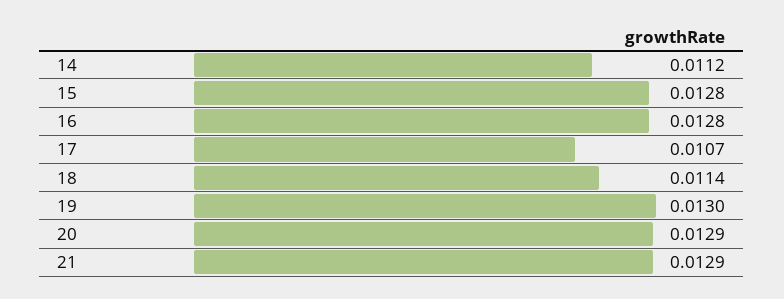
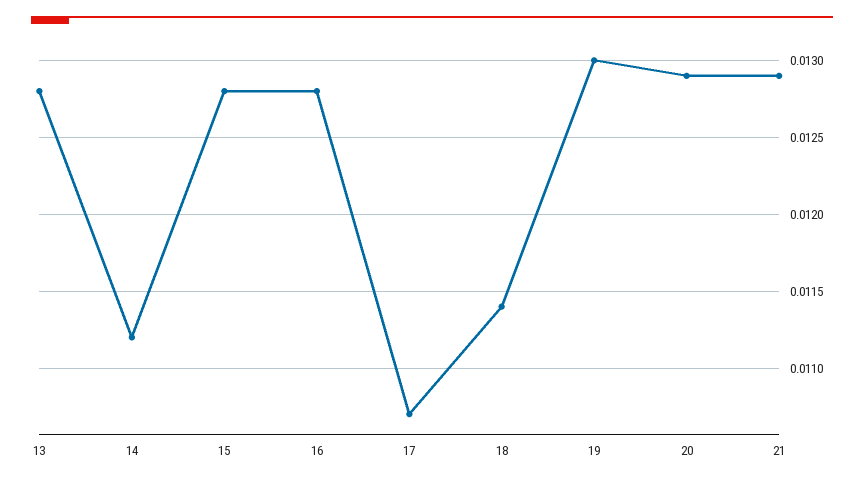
13: none -> 0.0128

